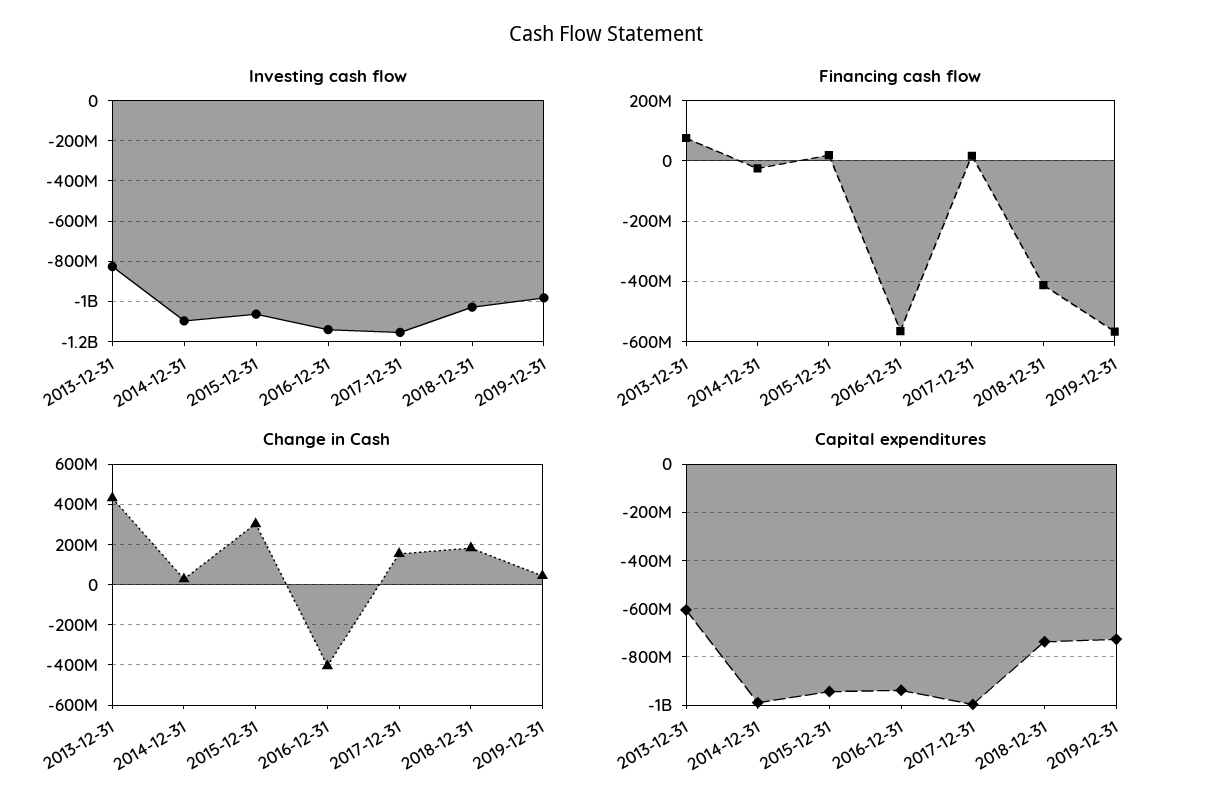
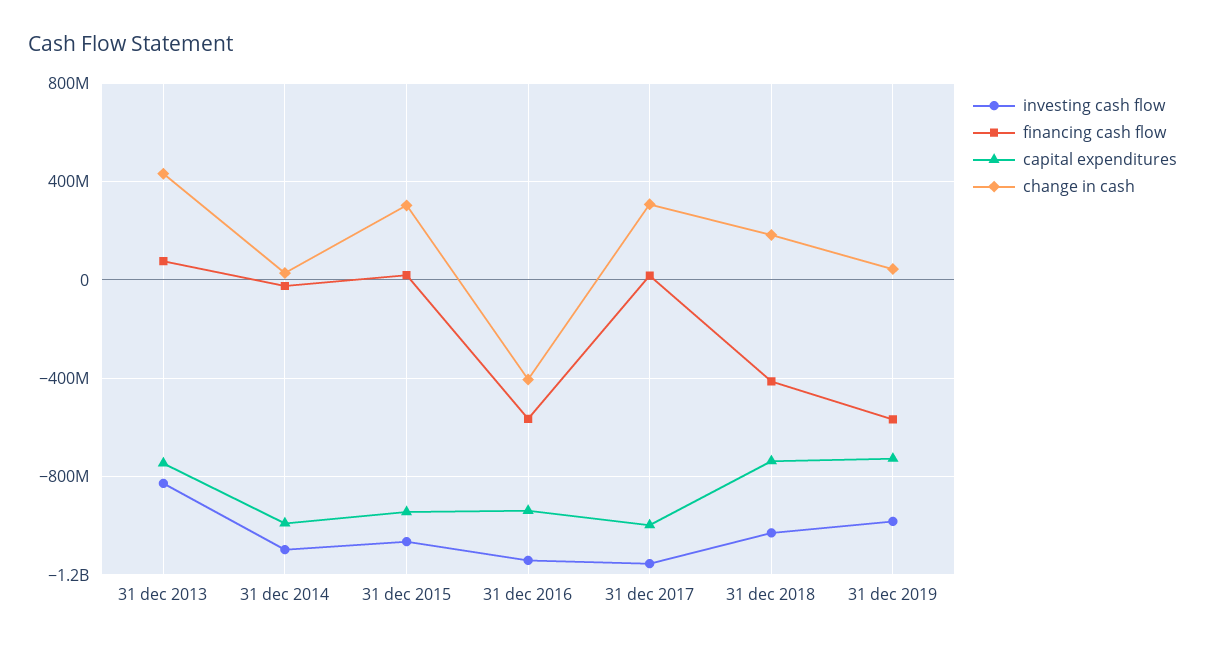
Change in Cash, 2017-12-31: 150000000 -> 300000000
Capital expenditures, 2013-12-31: -600000000 -> -750000000

